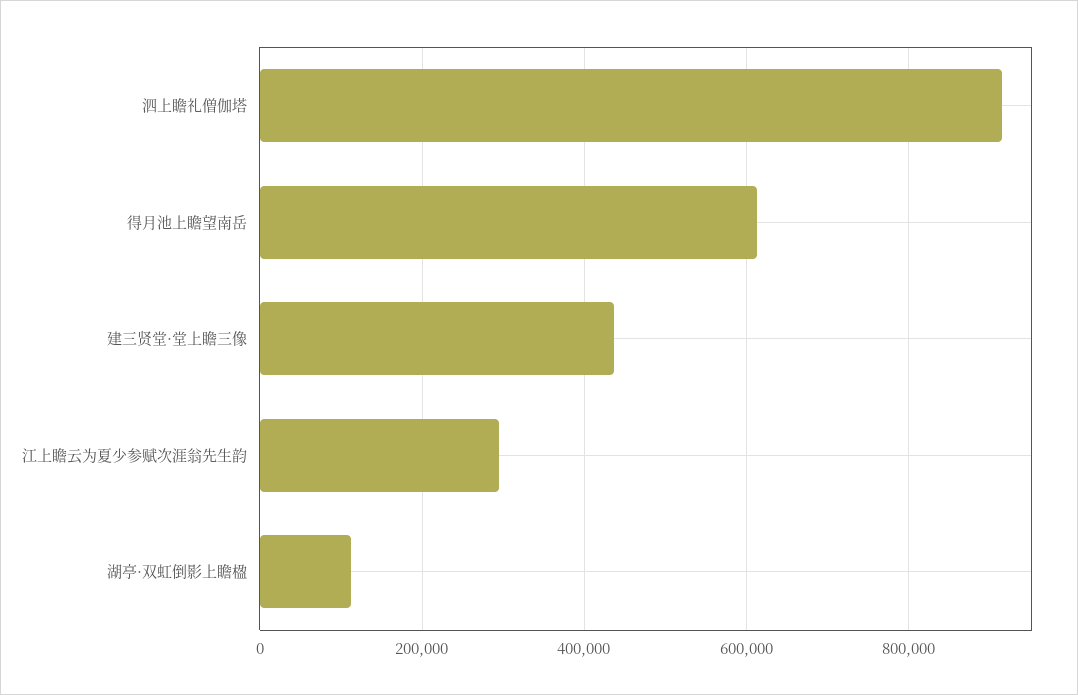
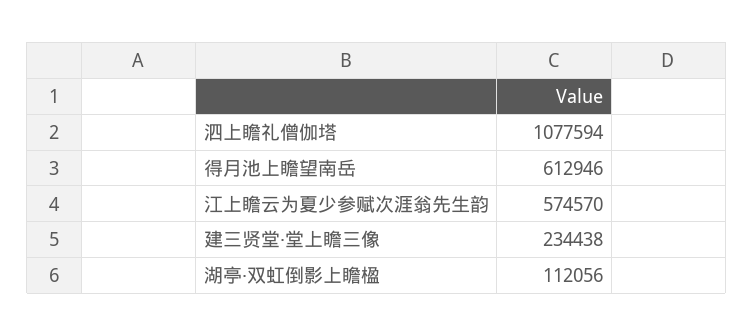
泗上瞻礼僧伽塔: 920000 -> 1077594
建三贤堂·堂上瞻三像: 440000 -> 234438
江上瞻云为夏少参赋次涯翁先生韵: 300000 -> 574570

